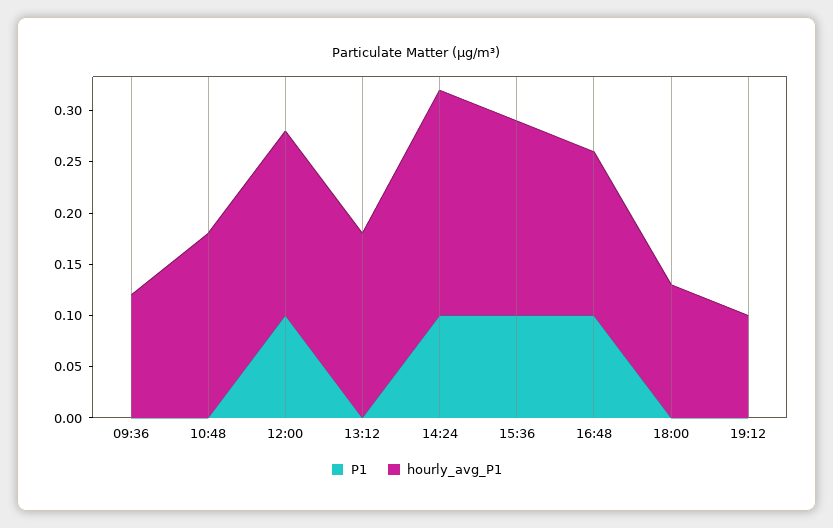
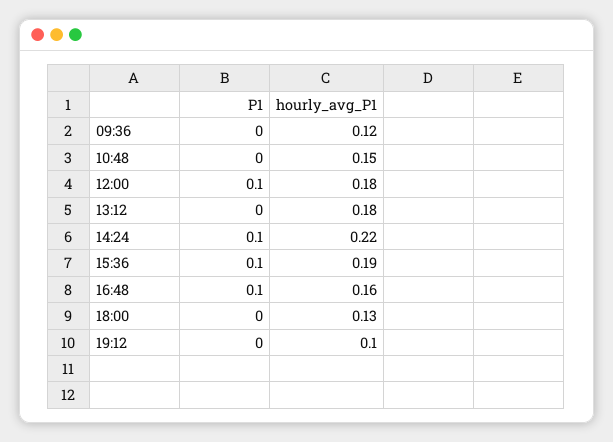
hourly_avg_P1, 10:48: 0.18 -> 0.15

